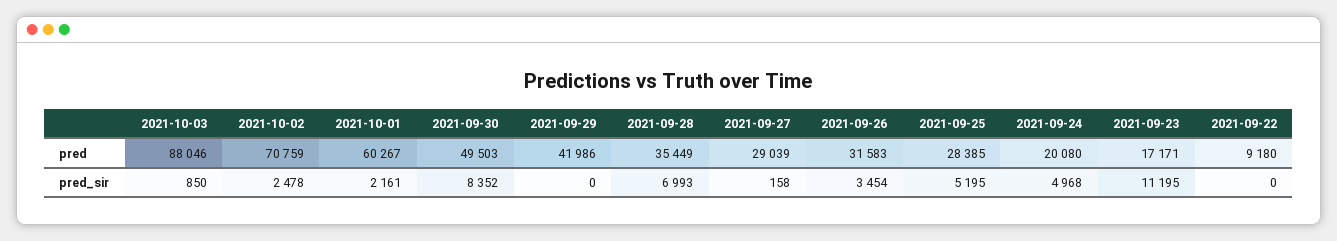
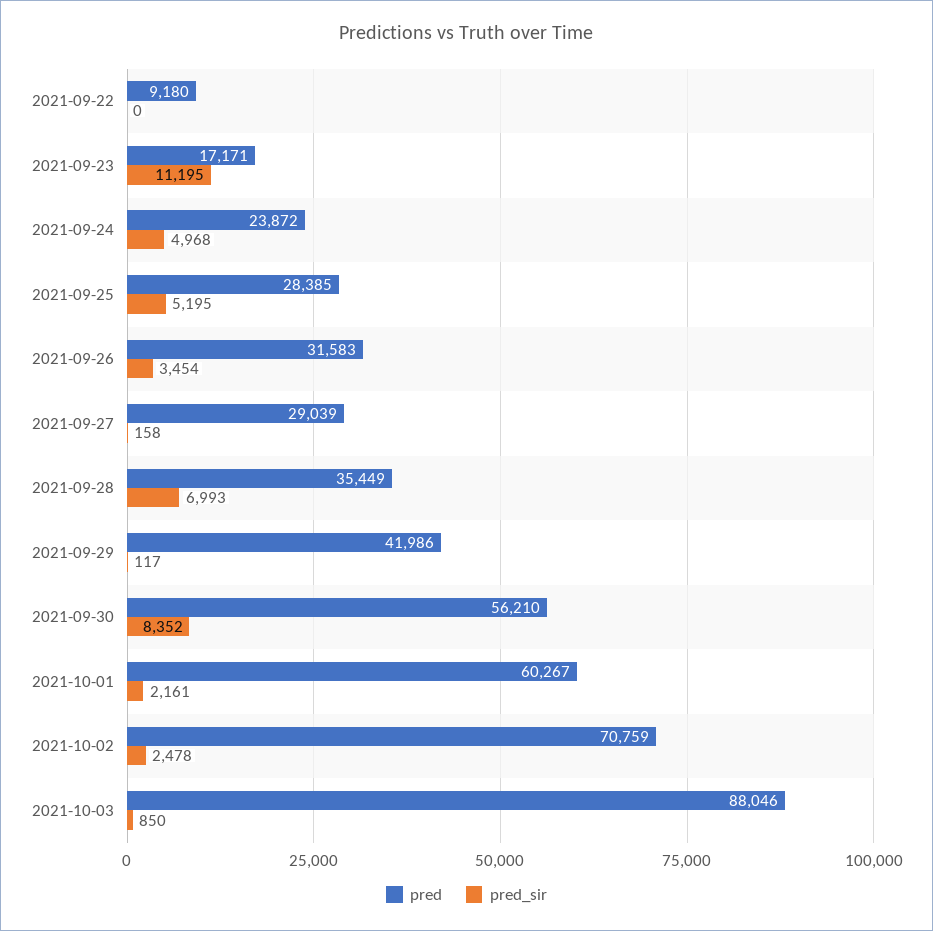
pred, 2021-09-30: 49503 -> 56210
pred, 2021-09-24: 20080 -> 23872
pred_sir, 2021-09-29: 0 -> 117

